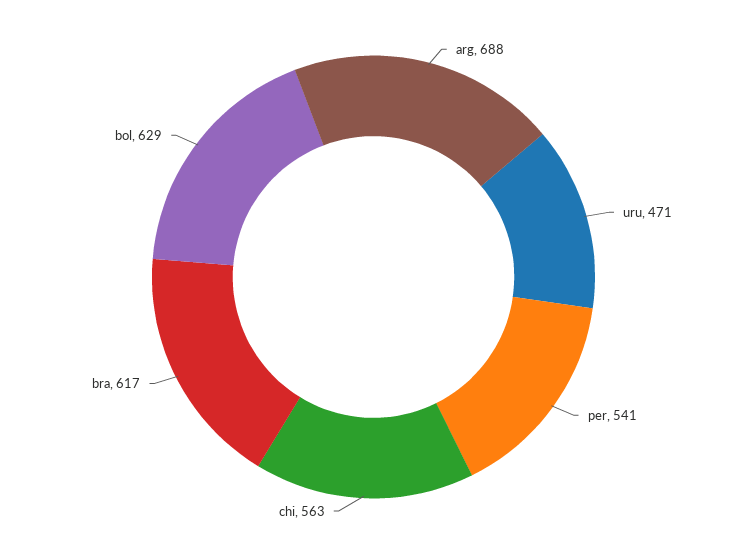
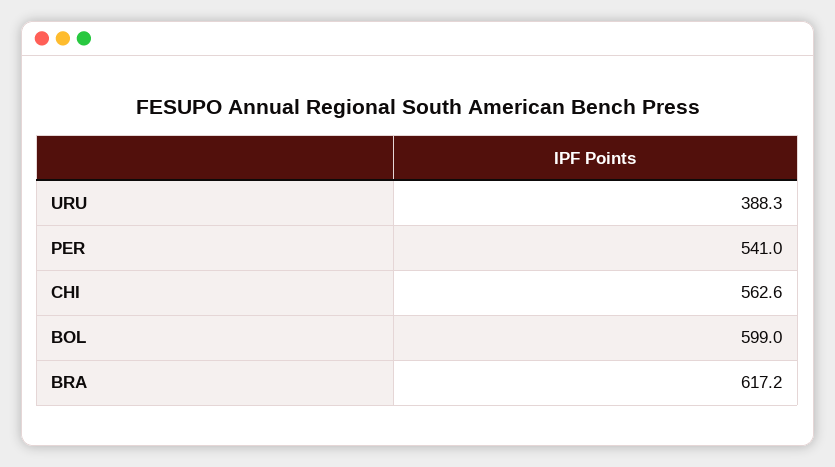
arg: 688 -> none
uru: 471 -> 388.3
bol: 629 -> 599

